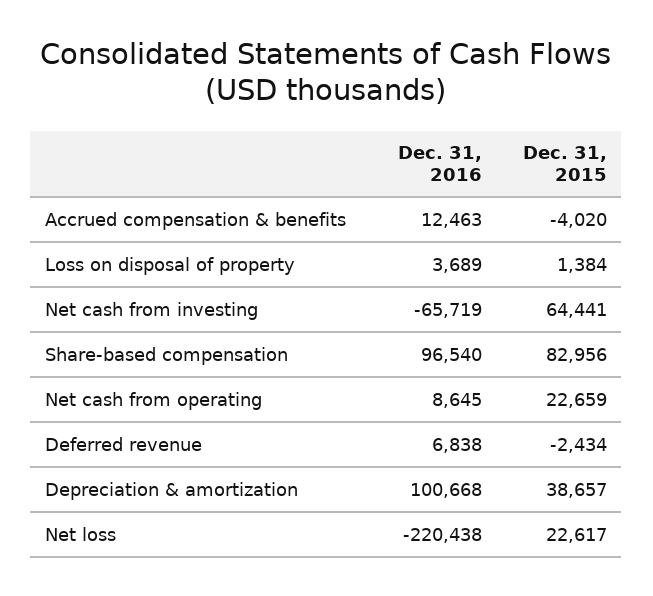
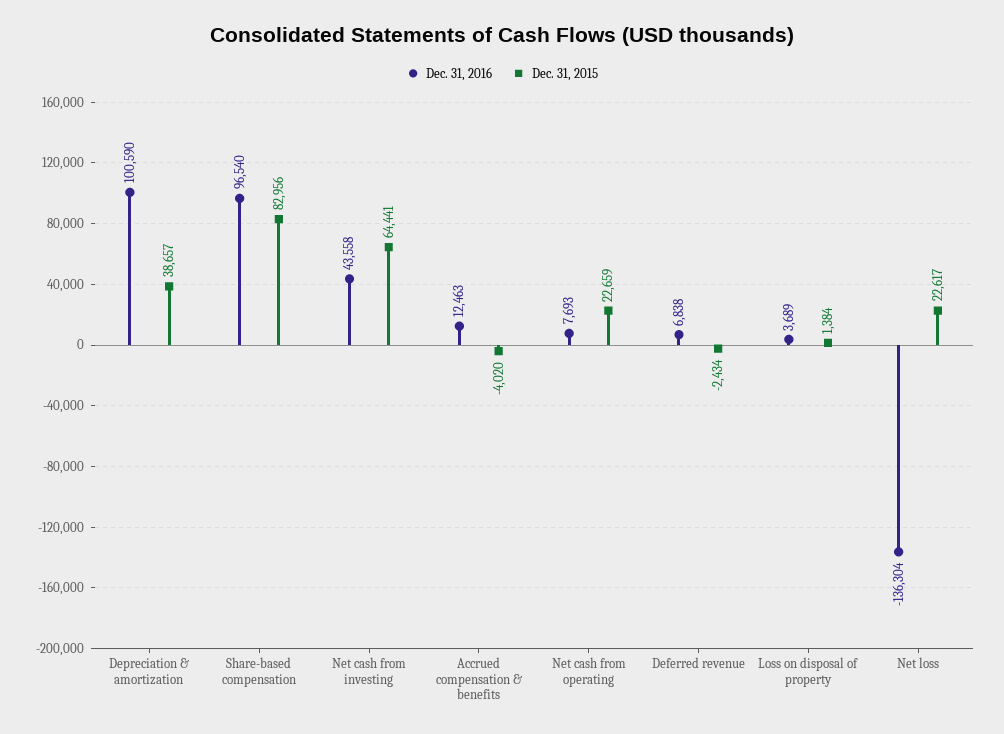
Dec. 31, 2016, Net cash from investing: -65719 -> 43558
Dec. 31, 2016, Net cash from operating: 8645 -> 7693
Dec. 31, 2016, Depreciation & amortization: 100668 -> 100590
Dec. 31, 2016, Net loss: -220438 -> -136304

